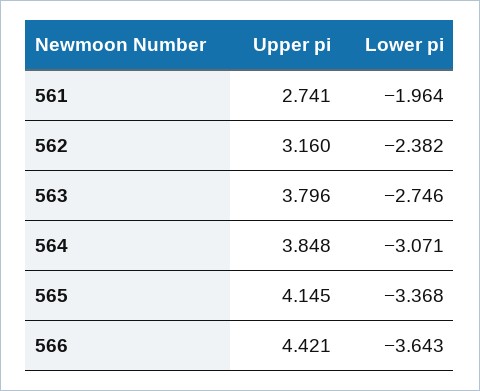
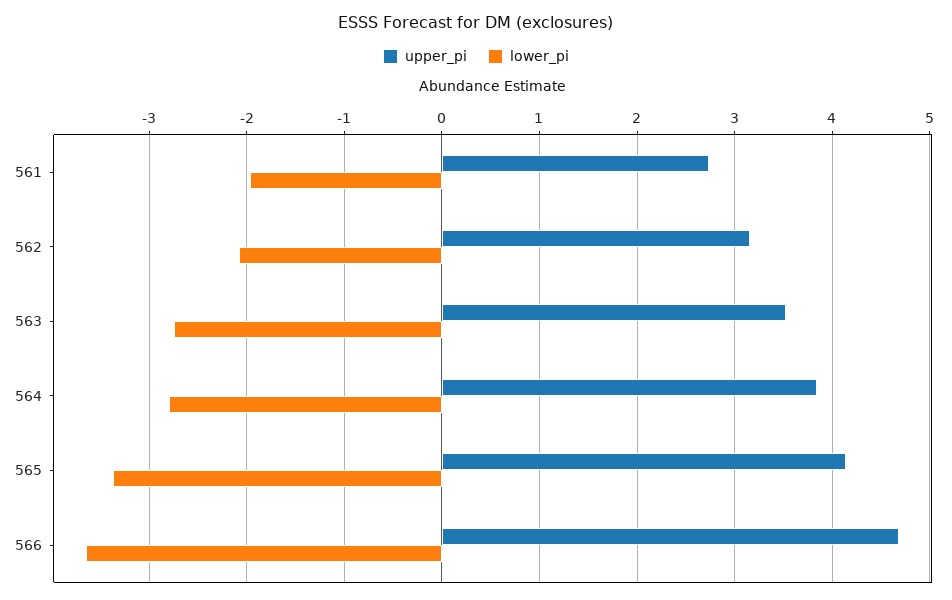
Lower pi, 562: -2.382 -> -2.1
Upper pi, 563: 3.796 -> 3.5
Lower pi, 564: -3.071 -> -2.8
Upper pi, 566: 4.421 -> 4.7

